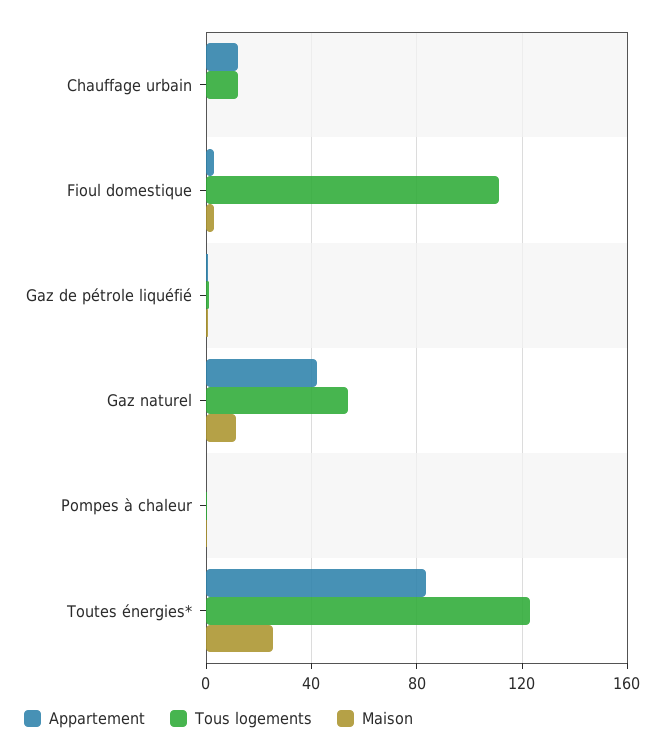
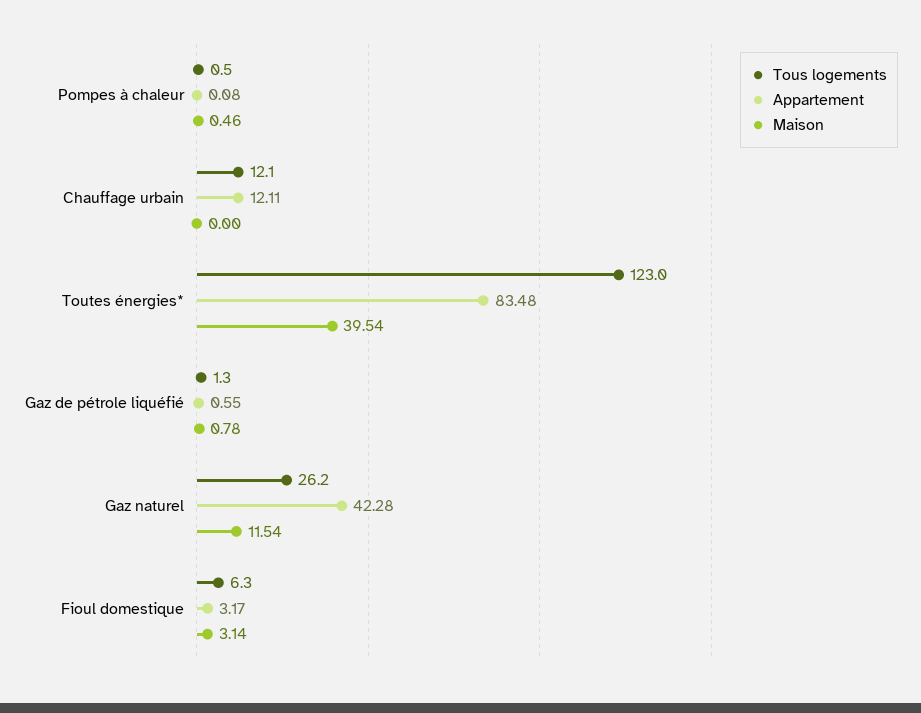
Tous logements, Fioul domestique: 110 -> 6.3
Tous logements, Gaz naturel: 55 -> 26.2
Maison, Toutes énergies*: 25 -> 39.54

